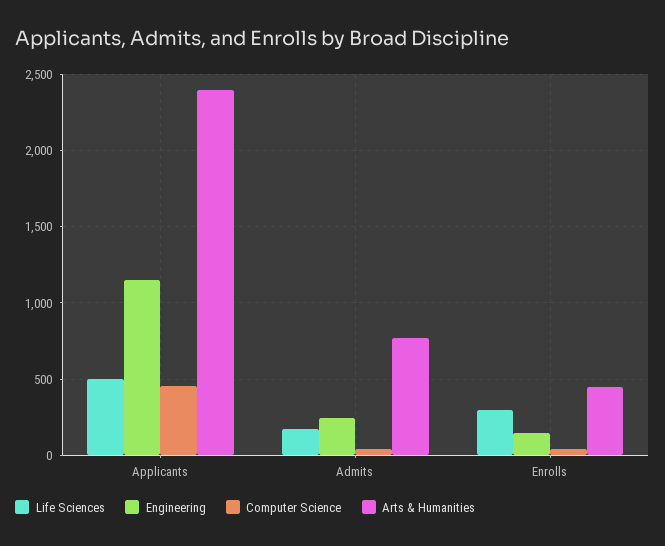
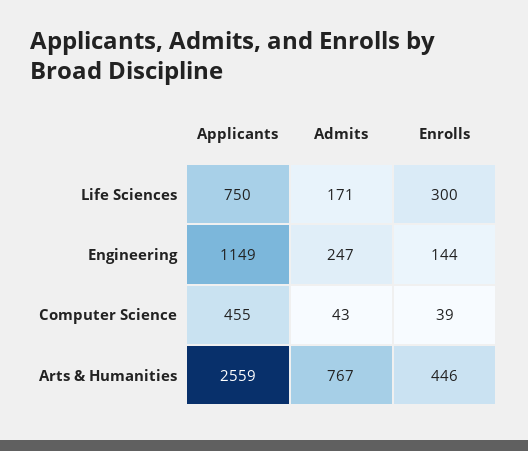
Life Sciences, Applicants: 500 -> 750
Arts & Humanities, Applicants: 2400 -> 2559

